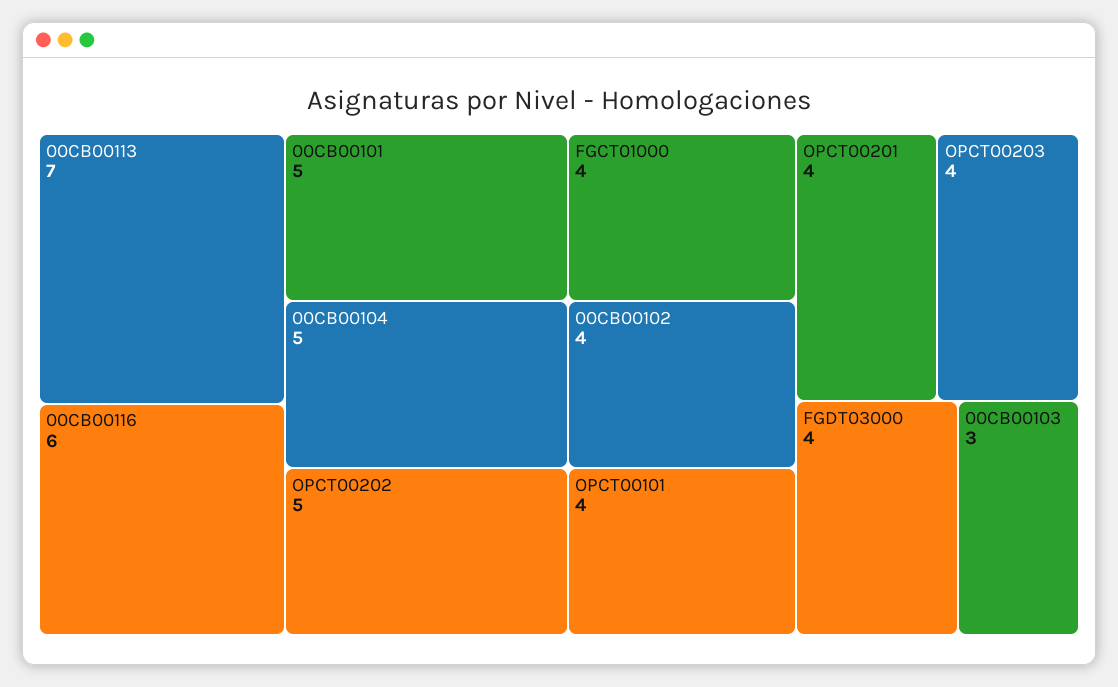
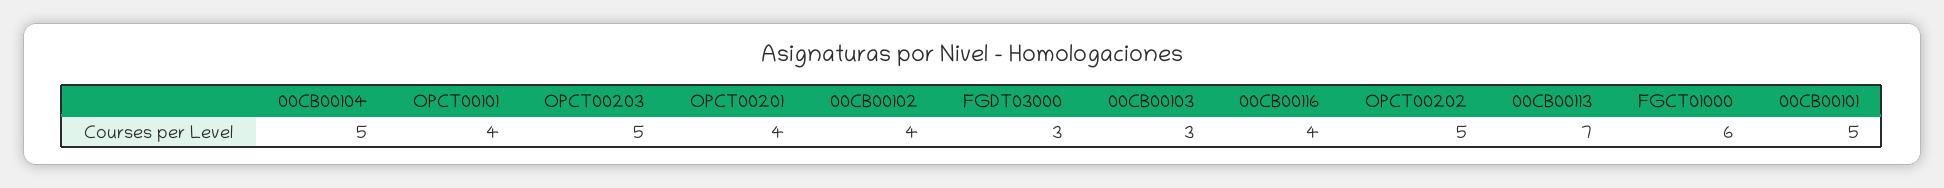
00CB00116: 6 -> 4
FGCT01000: 4 -> 6
OPCT00203: 4 -> 5
FGDT03000: 4 -> 3

